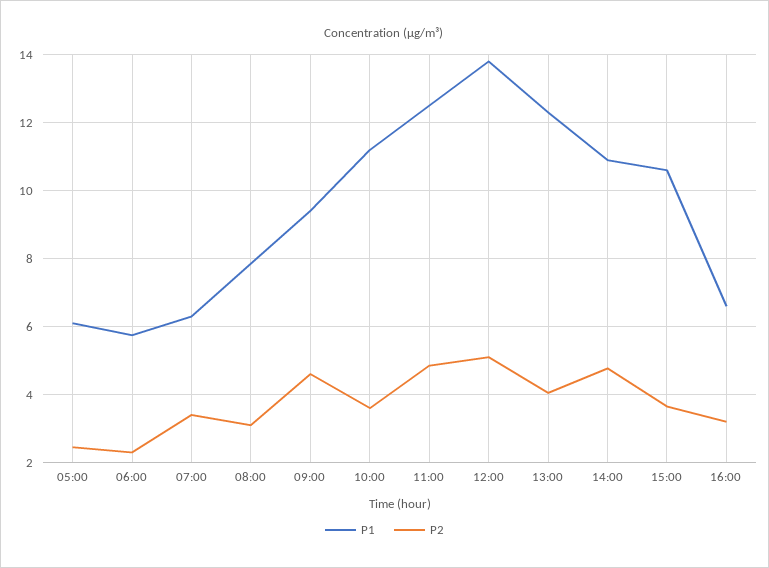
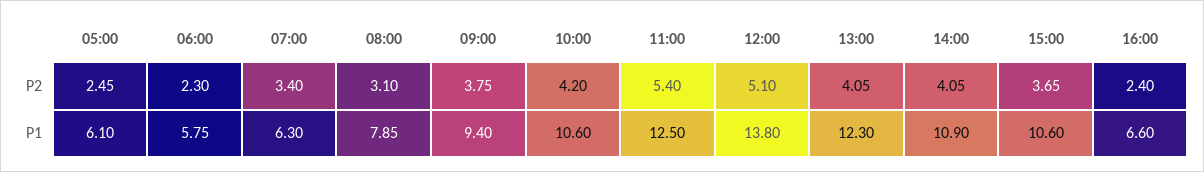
P2, 09:00: 4.6 -> 3.75
P1, 10:00: 11.2 -> 10.6
P2, 10:00: 3.6 -> 4.2
P2, 11:00: 4.8 -> 5.4
P2, 14:00: 4.8 -> 4.05
P2, 16:00: 3.2 -> 2.4

